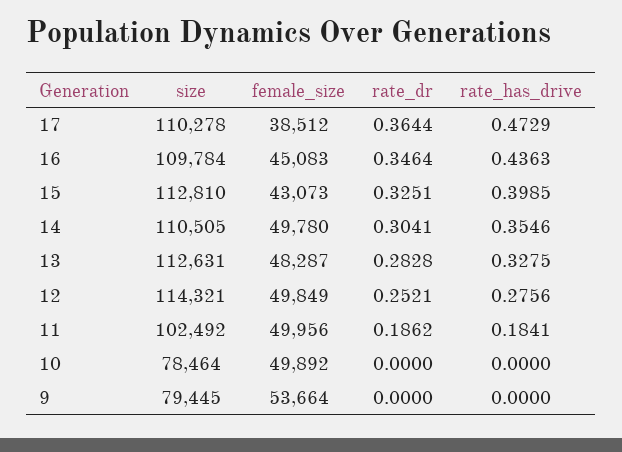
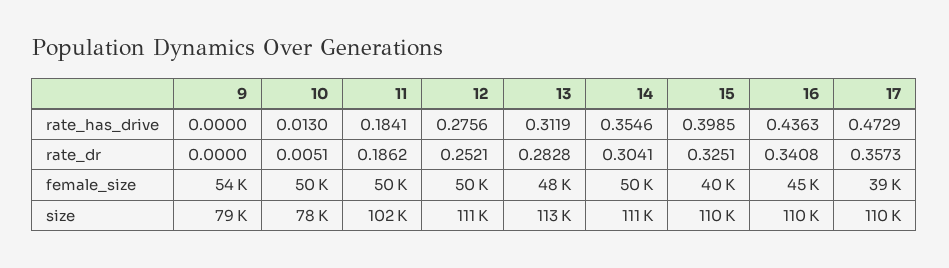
rate_dr, 17: 0.3644 -> 0.3573
rate_dr, 16: 0.3464 -> 0.3408
size, 15: 112810 -> 110000
female_size, 15: 43073 -> 40000
rate_has_drive, 13: 0.3275 -> 0.3119
size, 12: 114321 -> 111000
rate_dr, 10: 0 -> 0.0051
rate_has_drive, 10: 0 -> 0.013

